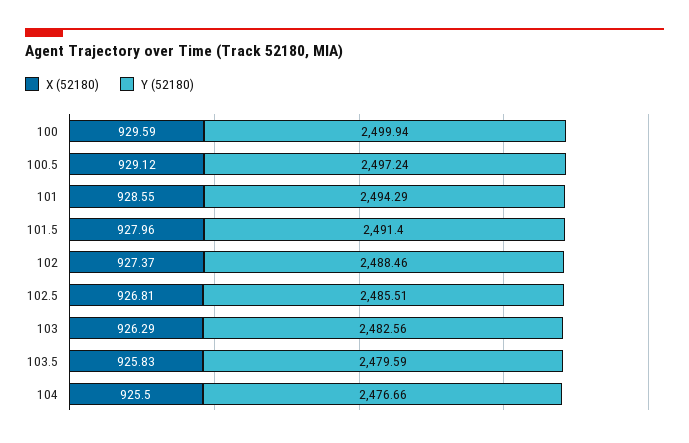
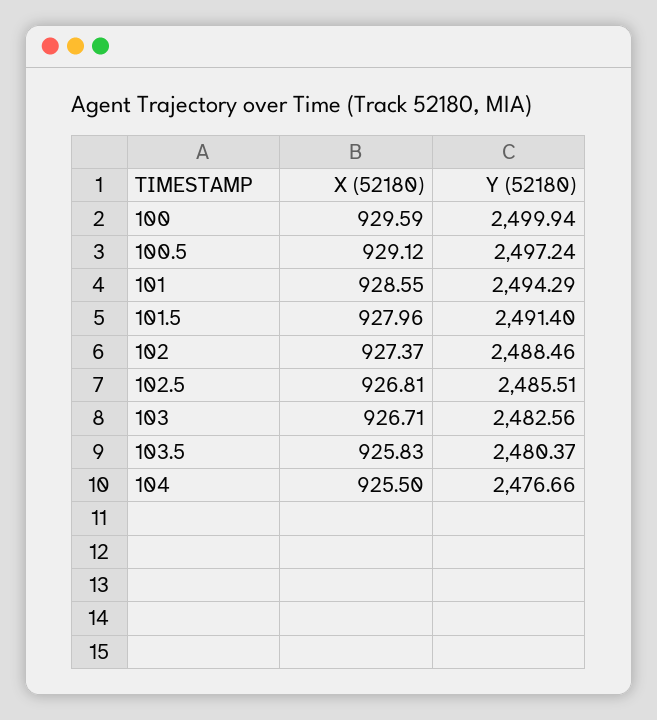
X (52180), 103: 926.29 -> 926.71
Y (52180), 103.5: 2479.59 -> 2480.37

